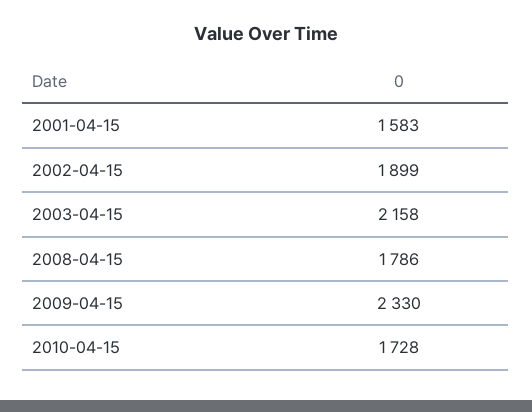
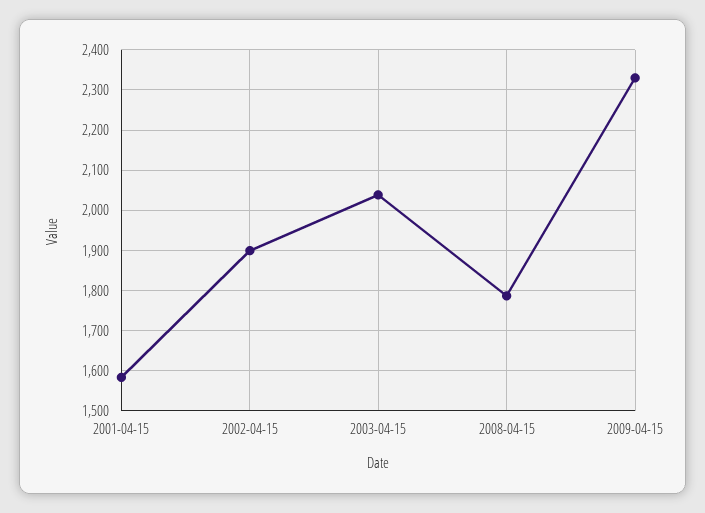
2003-04-15: 2158 -> 2040
2010-04-15: 1728 -> none

